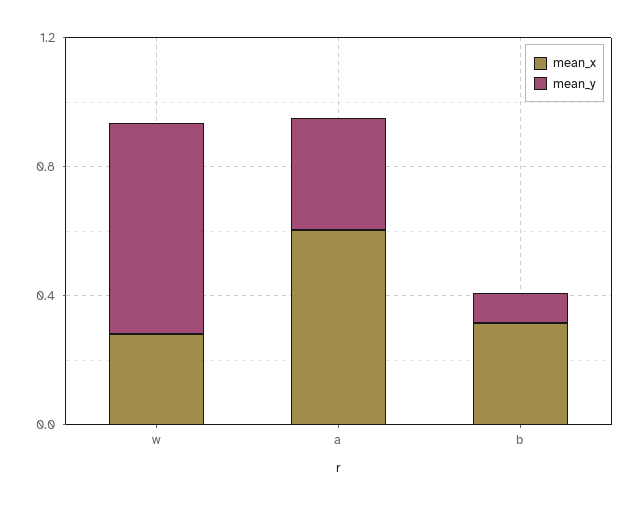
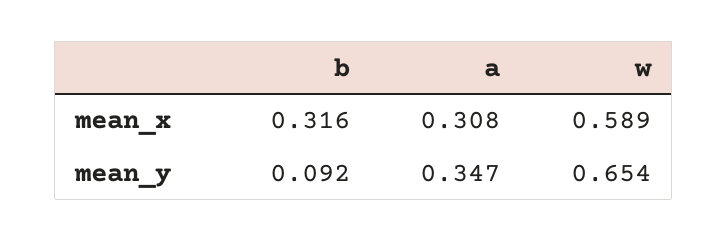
mean_x, w: 0.3 -> 0.589
mean_x, a: 0.6 -> 0.308

